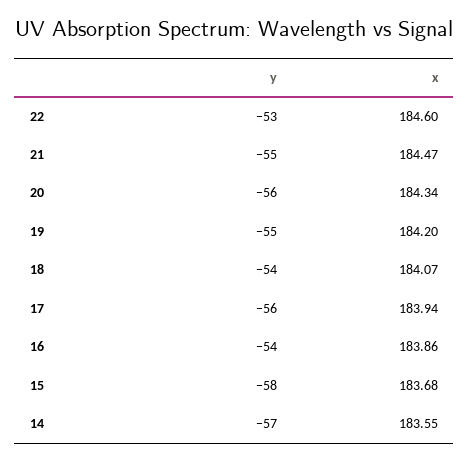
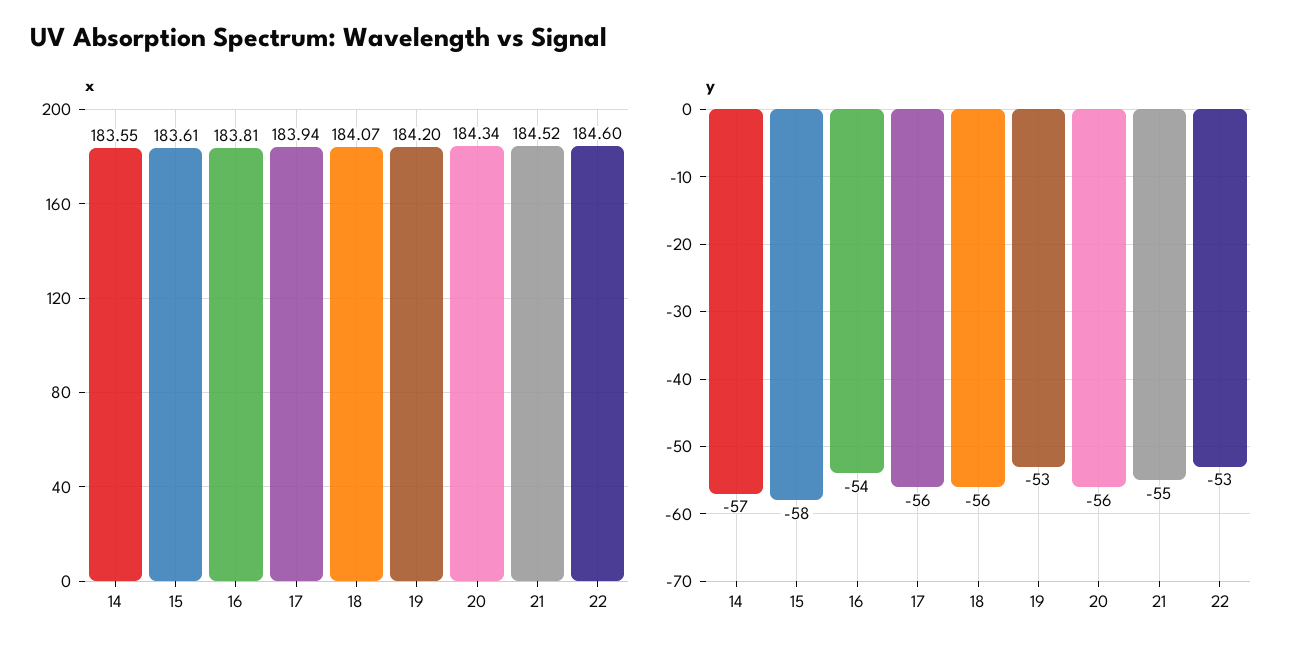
x, 21: 184.47 -> 184.52
y, 19: -55 -> -53
y, 18: -54 -> -56
x, 16: 183.86 -> 183.81
x, 15: 183.68 -> 183.61

